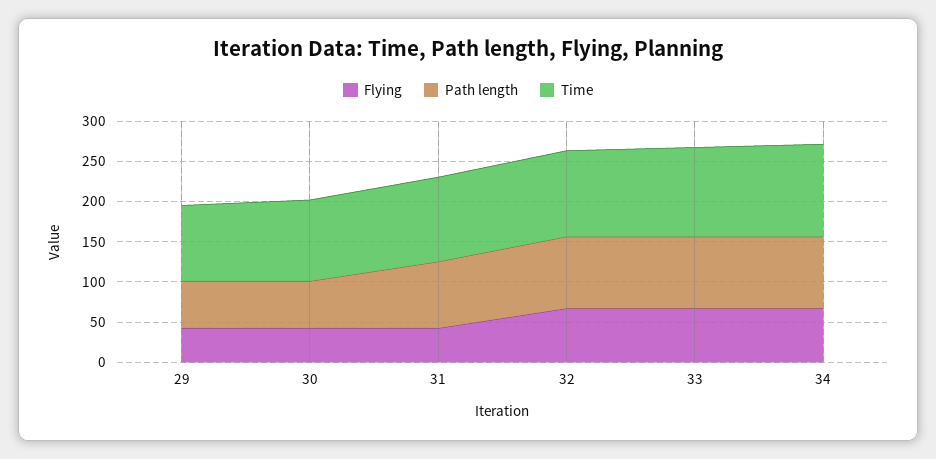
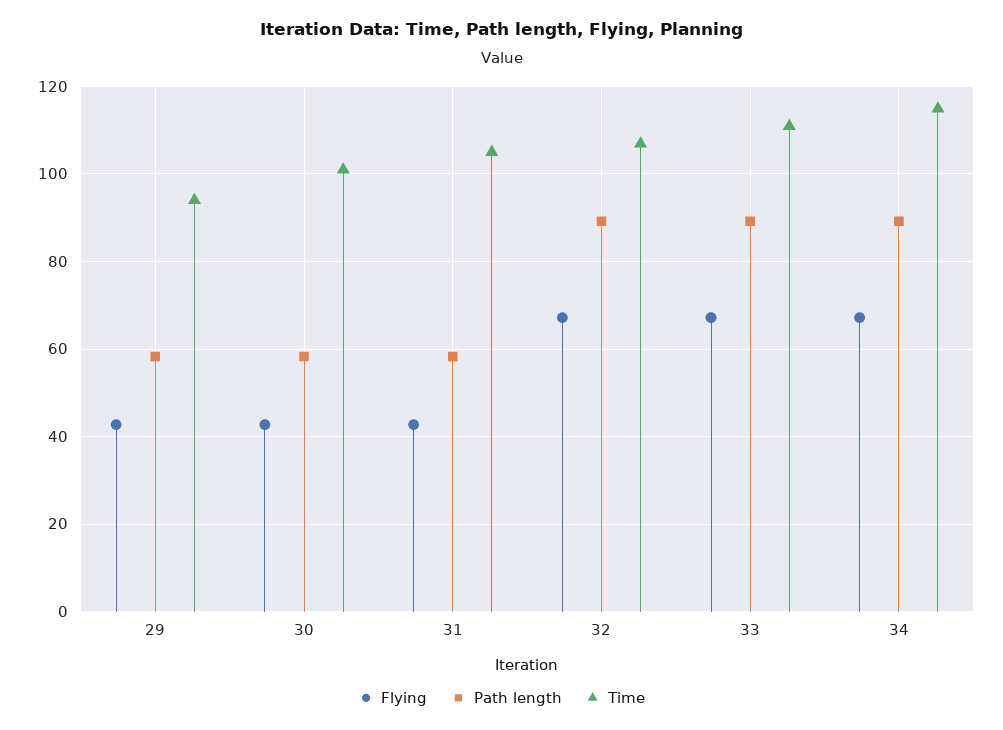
Path length, 31: 80 -> 58

